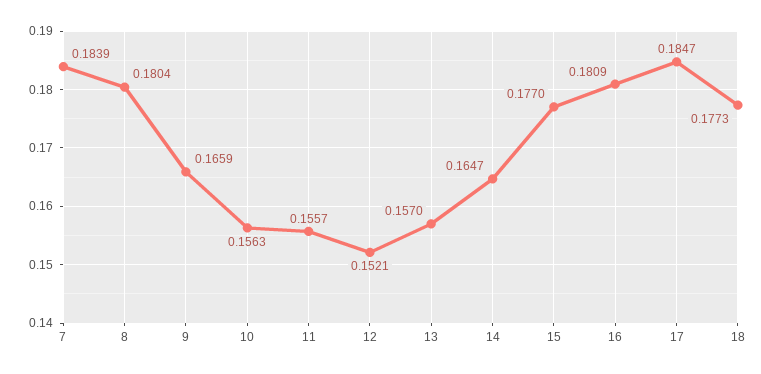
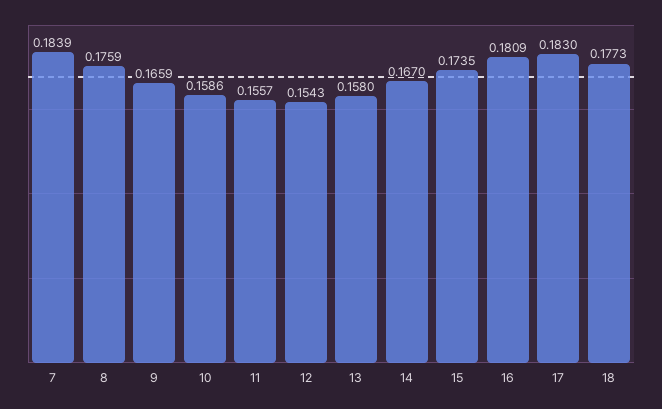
8: 0.1804 -> 0.1759
10: 0.1563 -> 0.1586
12: 0.1521 -> 0.1543
13: 0.157 -> 0.158
14: 0.1647 -> 0.167
15: 0.177 -> 0.1735
17: 0.1847 -> 0.183

